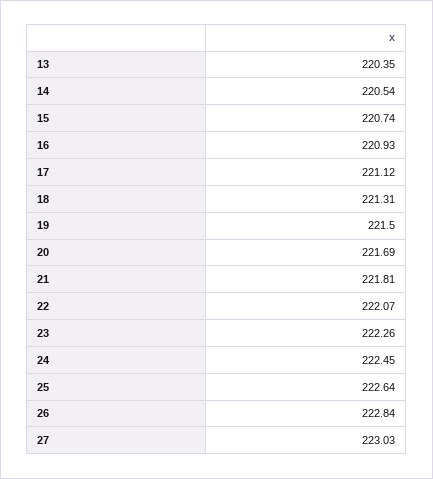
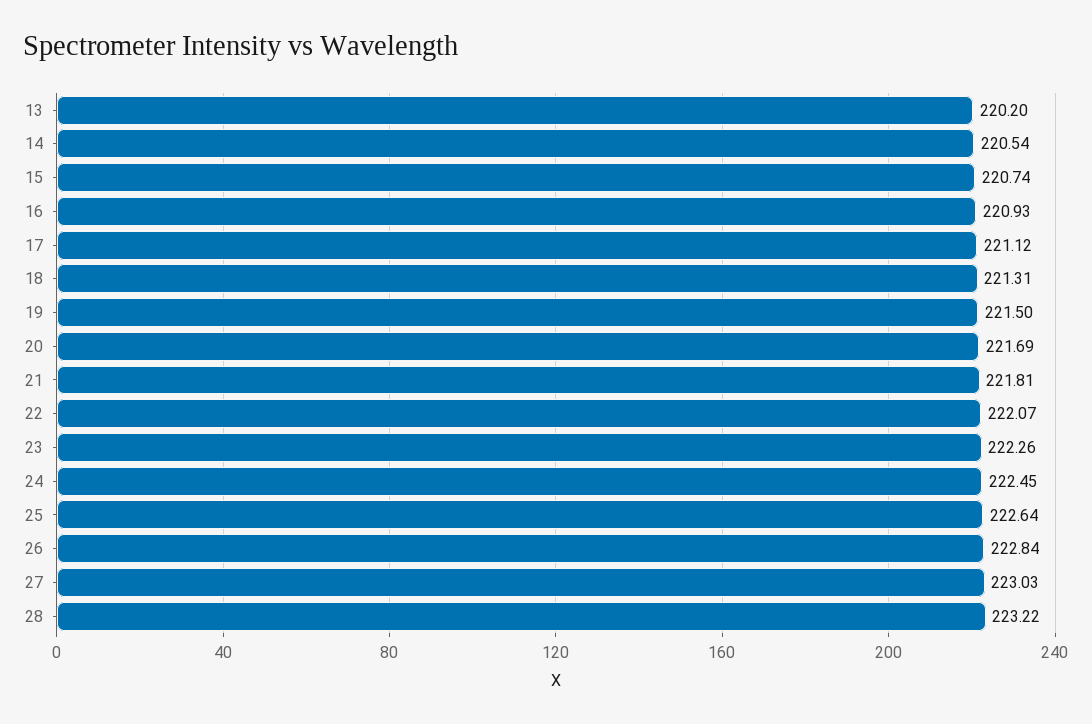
13: 220.35 -> 220.2
28: none -> 223.22

